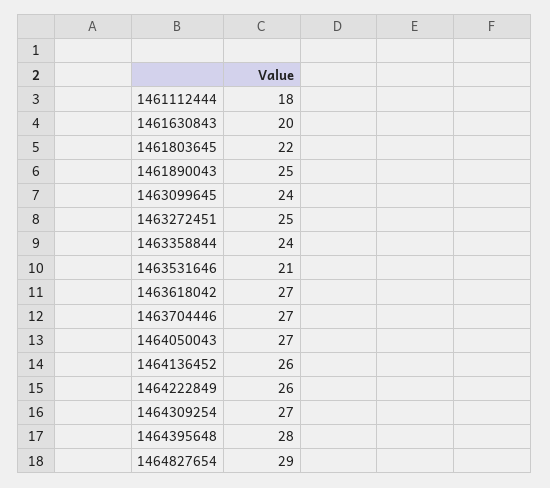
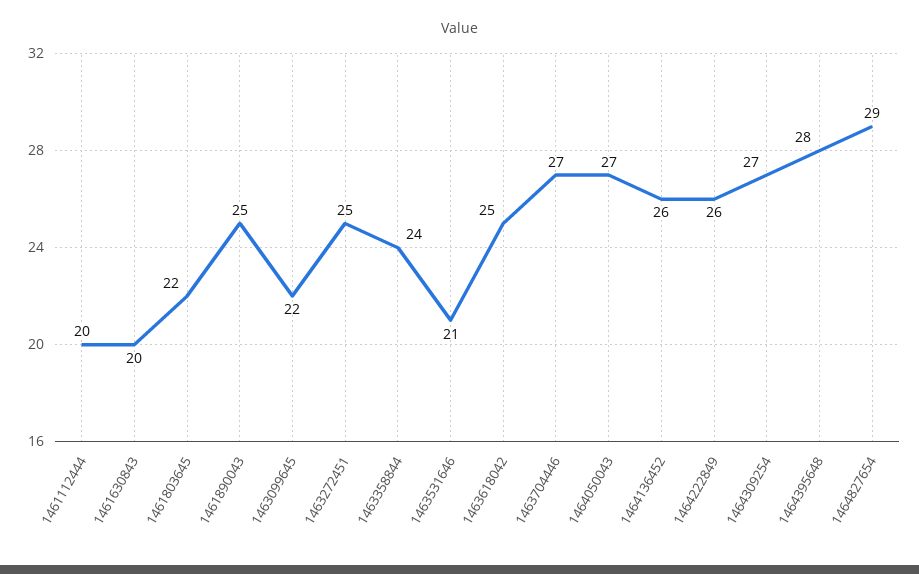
1461112444: 18 -> 20
1463099645: 24 -> 22
1463618042: 27 -> 25

